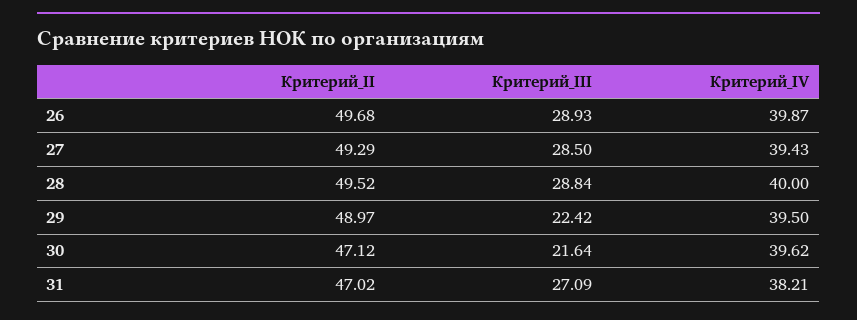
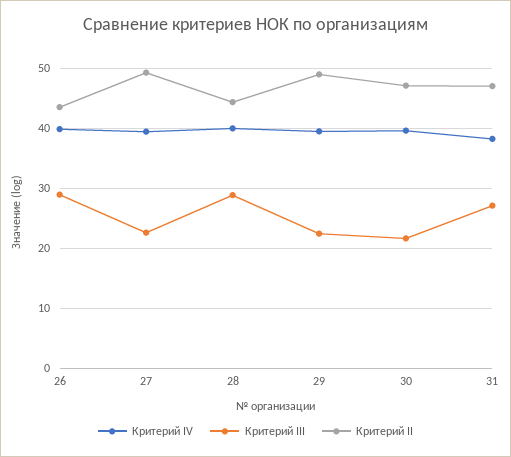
Критерий_II, 26: 49.68 -> 44
Критерий_III, 27: 28.5 -> 22
Критерий_II, 28: 49.52 -> 44

